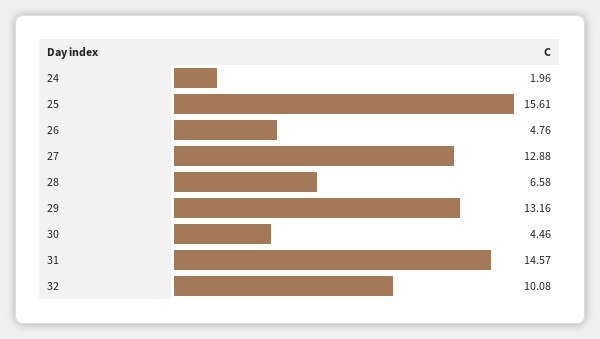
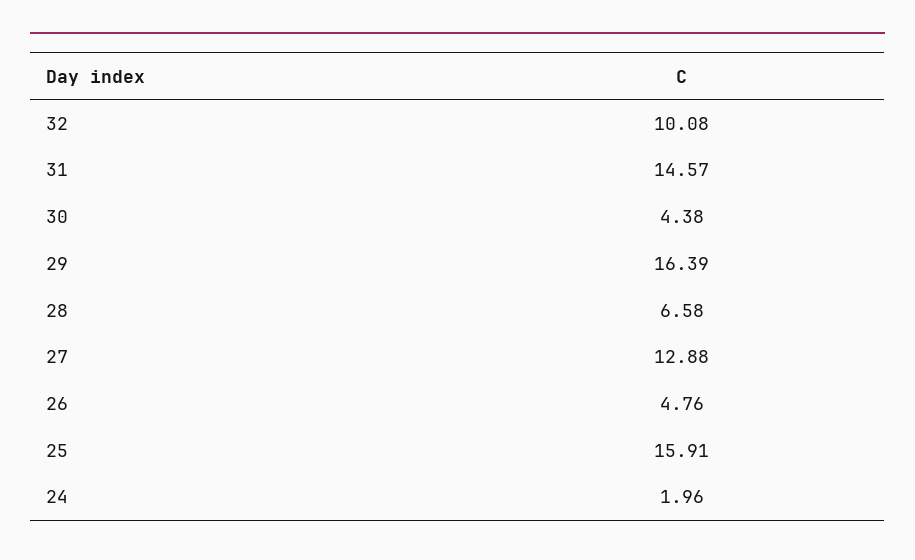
25: 15.61 -> 15.91
29: 13.16 -> 16.39
30: 4.46 -> 4.38

